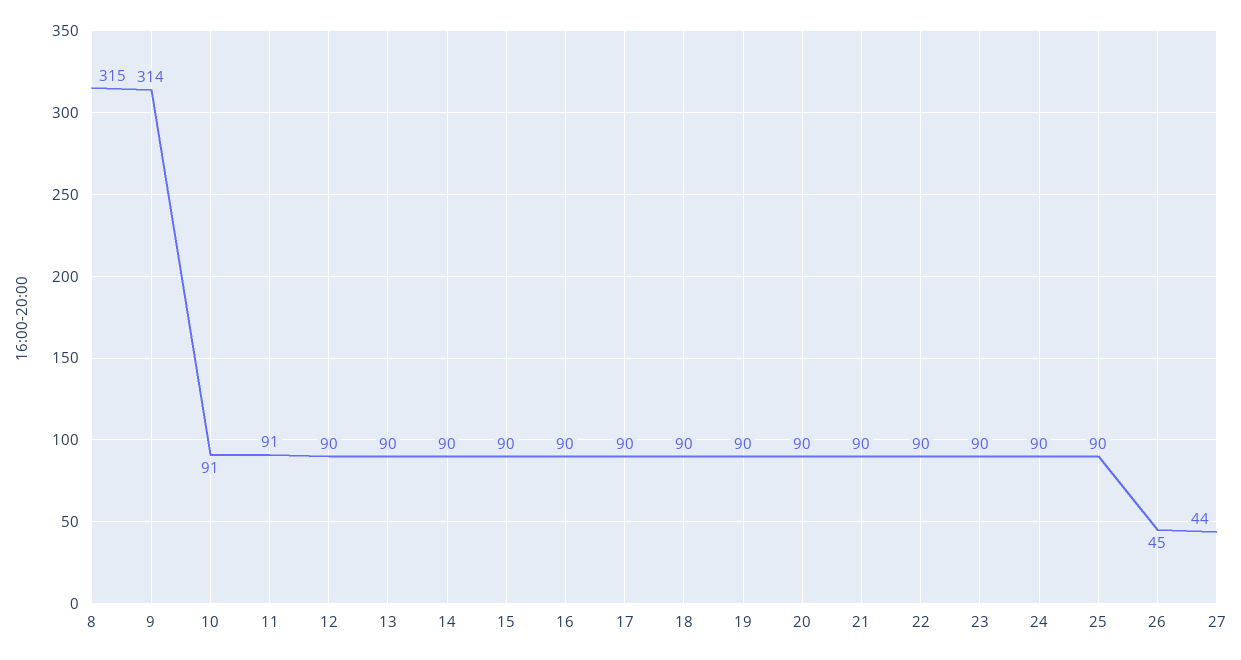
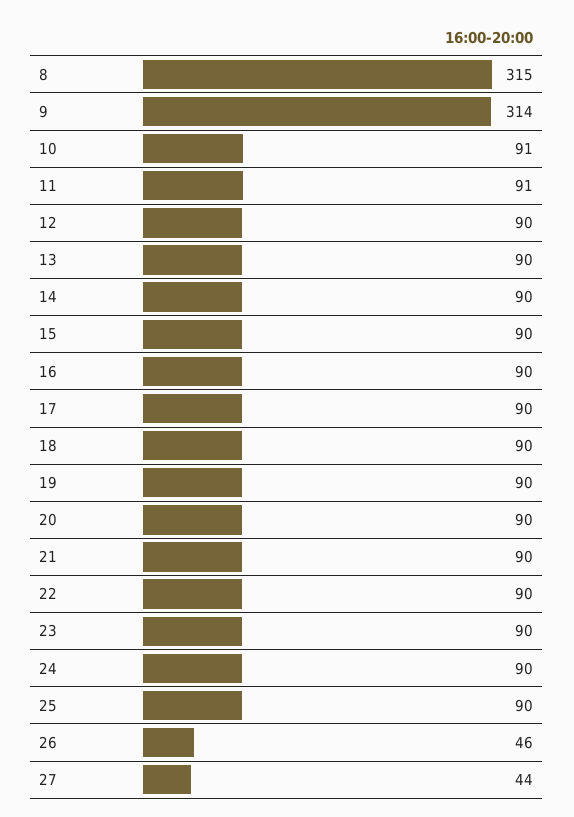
26: 45 -> 46

